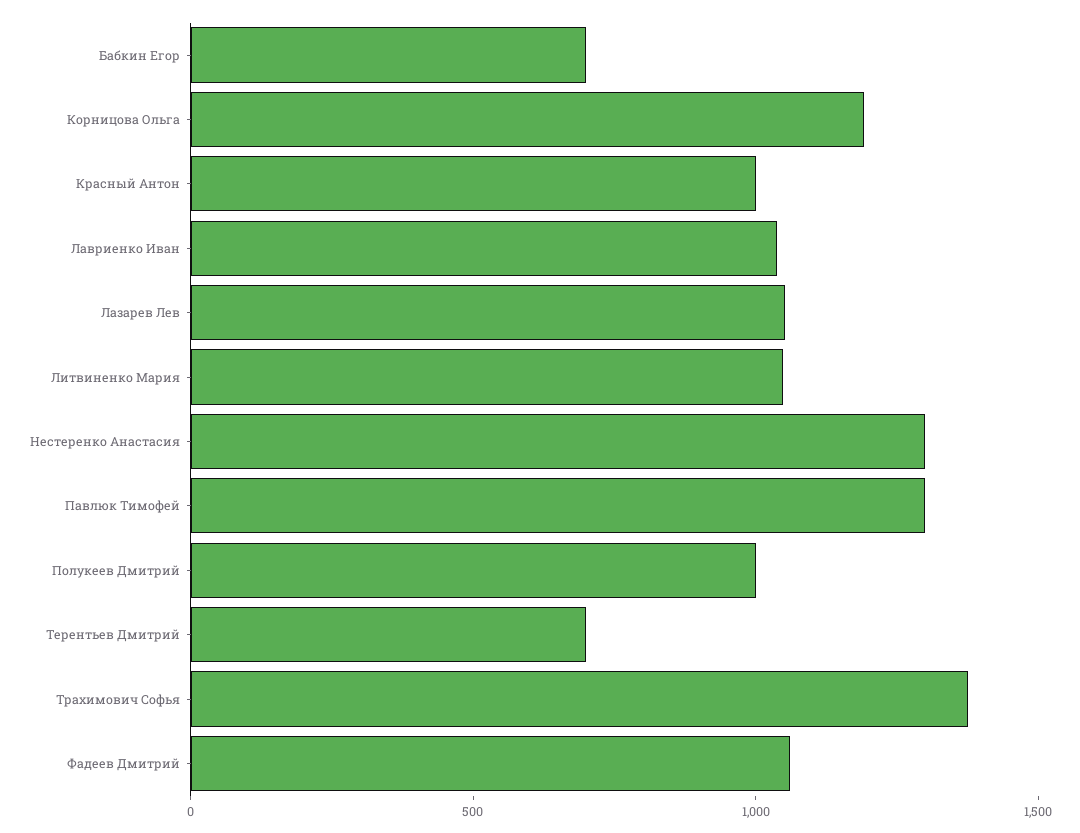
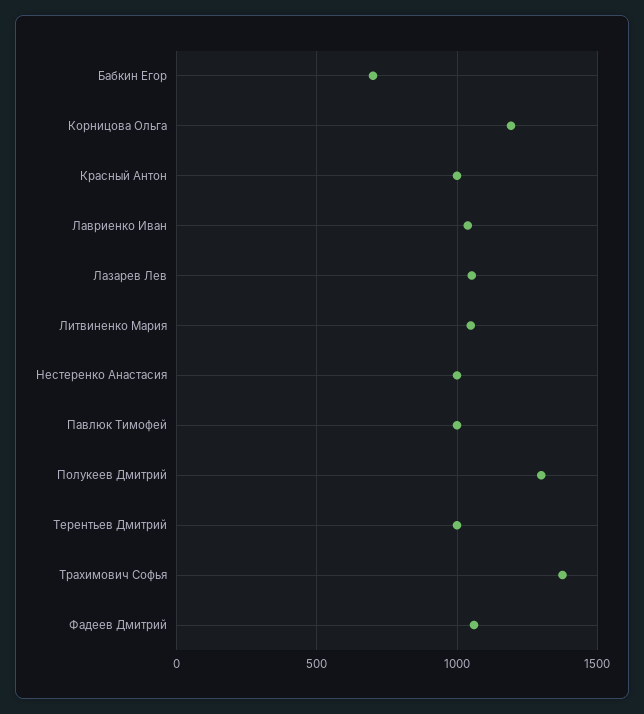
Нестеренко Анастасия: 1300 -> 1000
Павлюк Тимофей: 1300 -> 1000
Полукеев Дмитрий: 1000 -> 1300
Терентьев Дмитрий: 700 -> 1000

